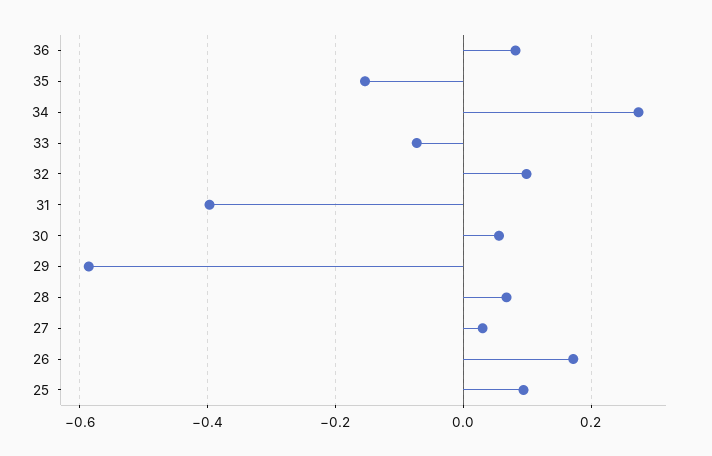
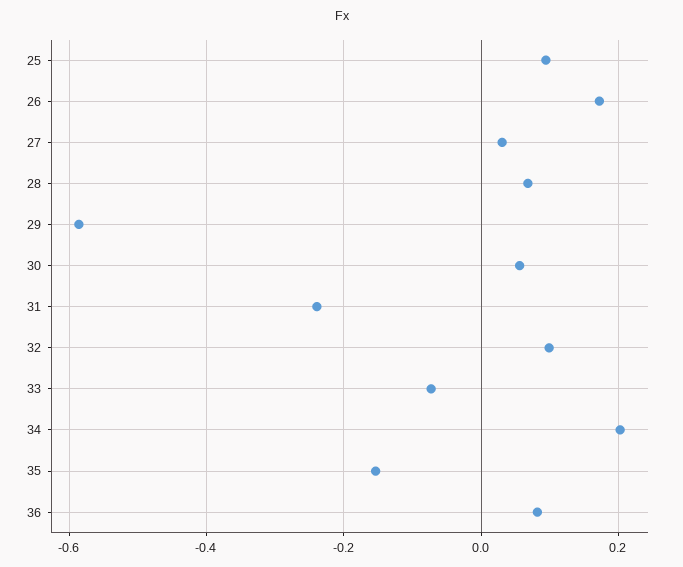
34: 0.28 -> 0.2
31: -0.4 -> -0.24

